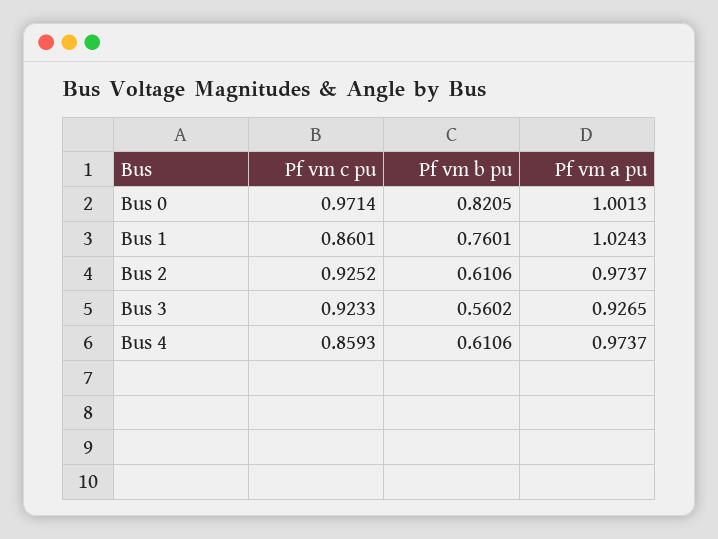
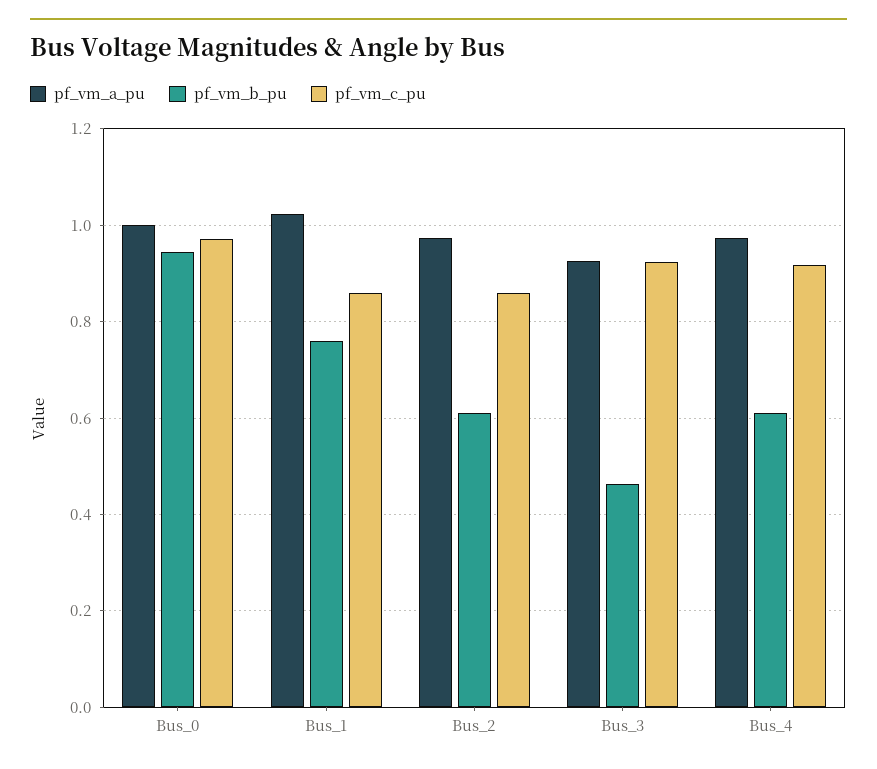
Pf vm b pu, Bus 0: 0.8205 -> 0.94
Pf vm c pu, Bus 2: 0.9252 -> 0.86
Pf vm b pu, Bus 3: 0.5602 -> 0.46
Pf vm c pu, Bus 4: 0.8593 -> 0.92

